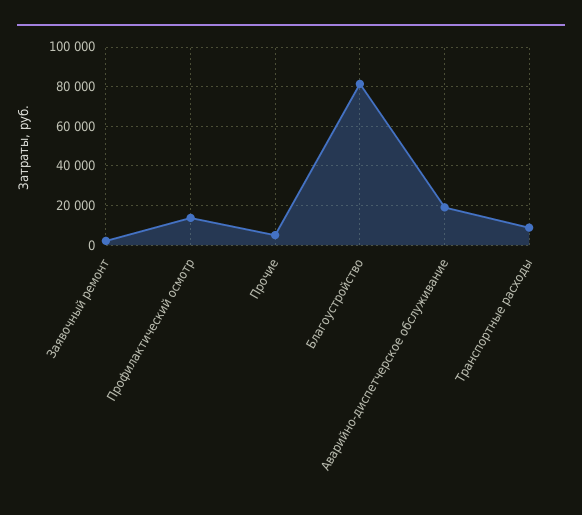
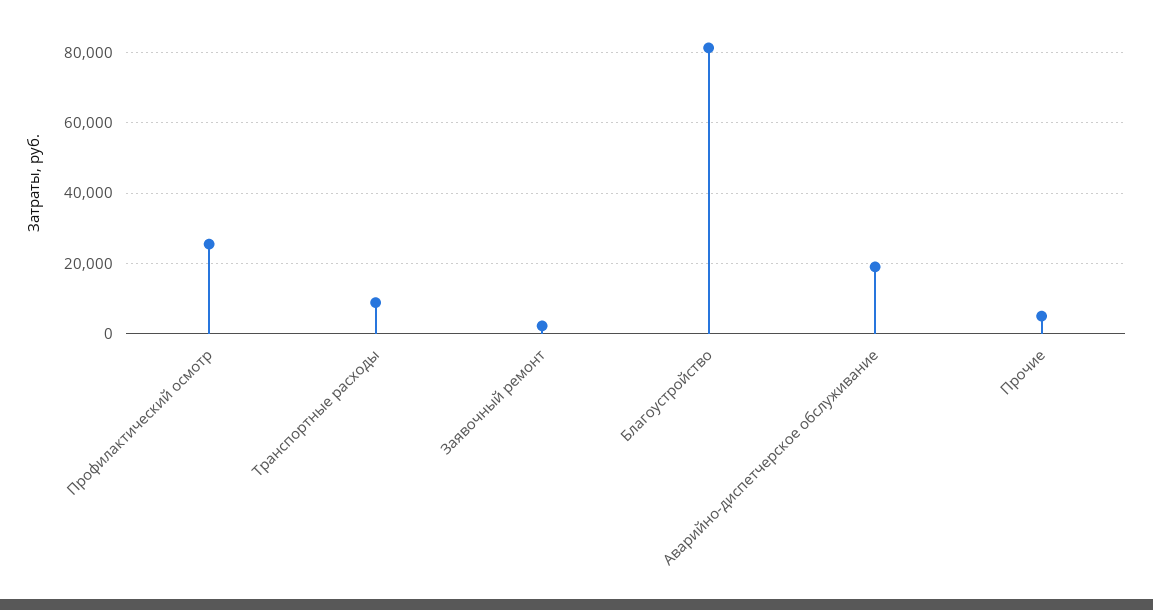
Профилактический осмотр: 15000 -> 26000

